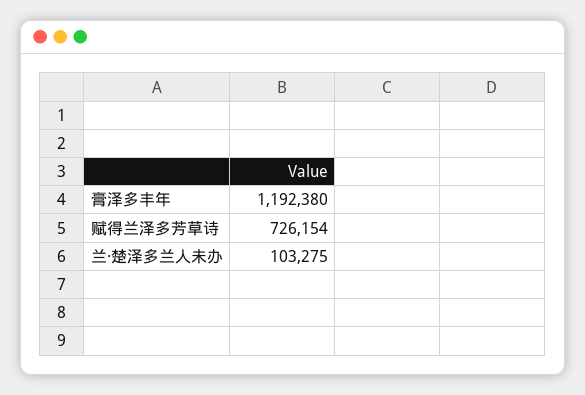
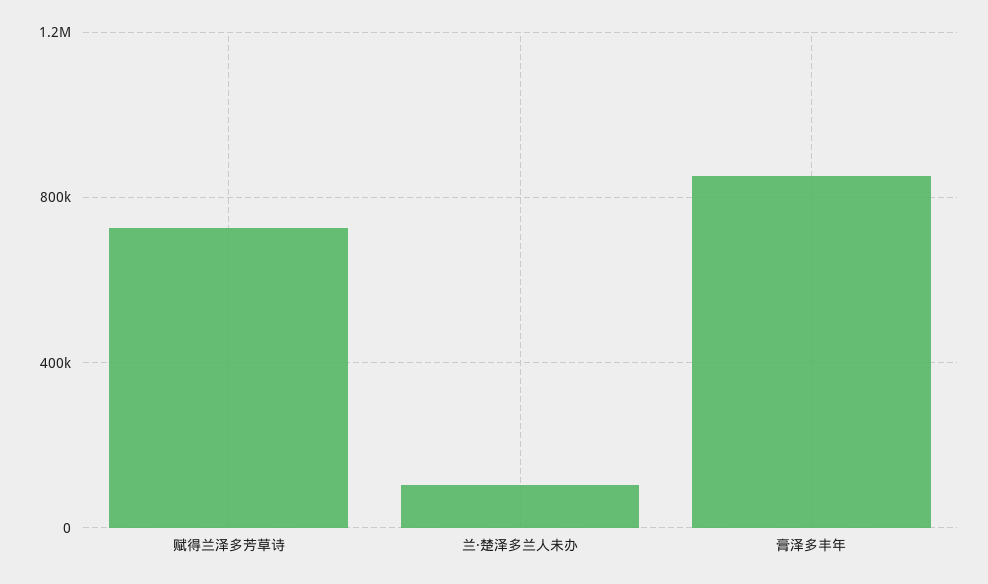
膏泽多丰年: 1192380 -> 850000

